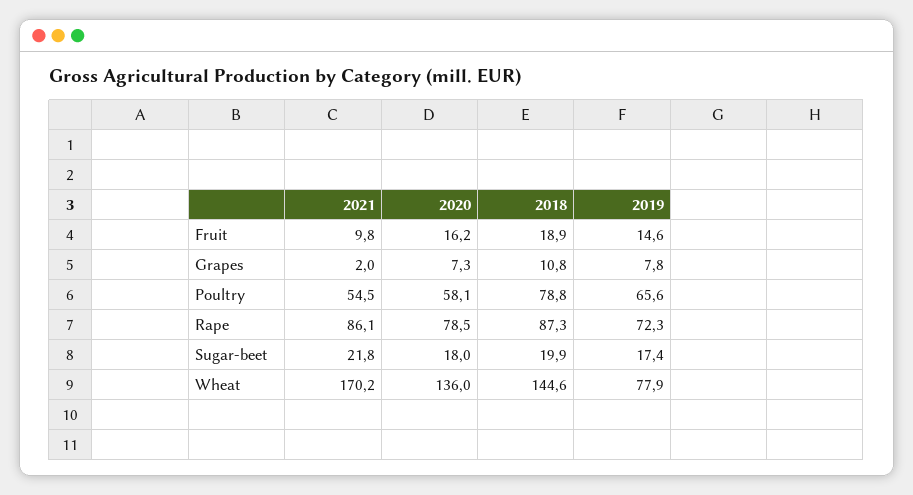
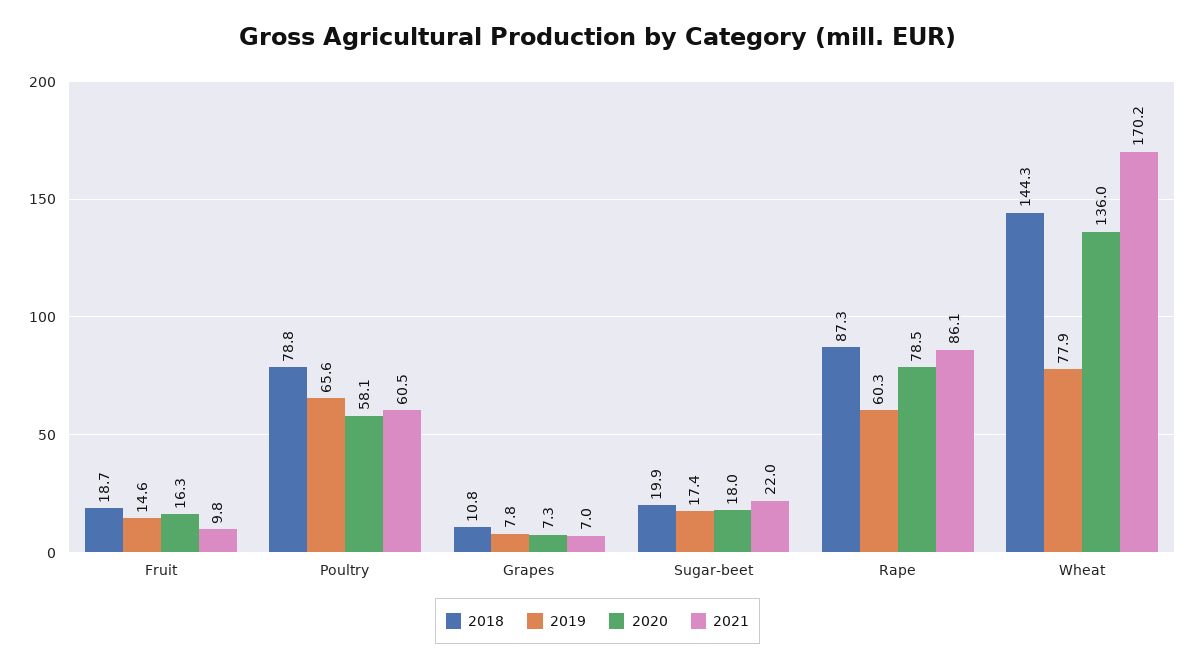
2020, Fruit: 16.2 -> 16.3
2018, Fruit: 18.9 -> 18.7
2021, Grapes: 2 -> 7
2021, Poultry: 54.5 -> 60.5
2019, Rape: 72.3 -> 60.3
2021, Sugar-beet: 21.8 -> 22
2018, Wheat: 144.6 -> 144.3

